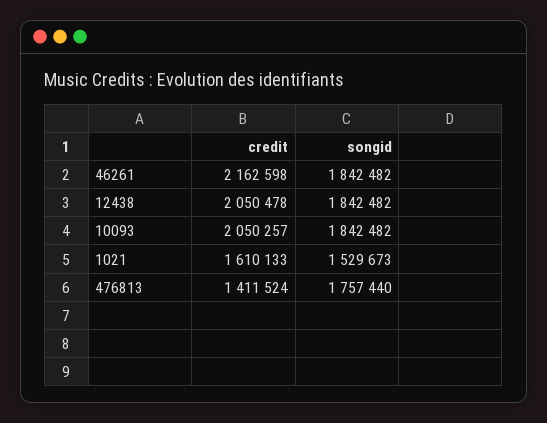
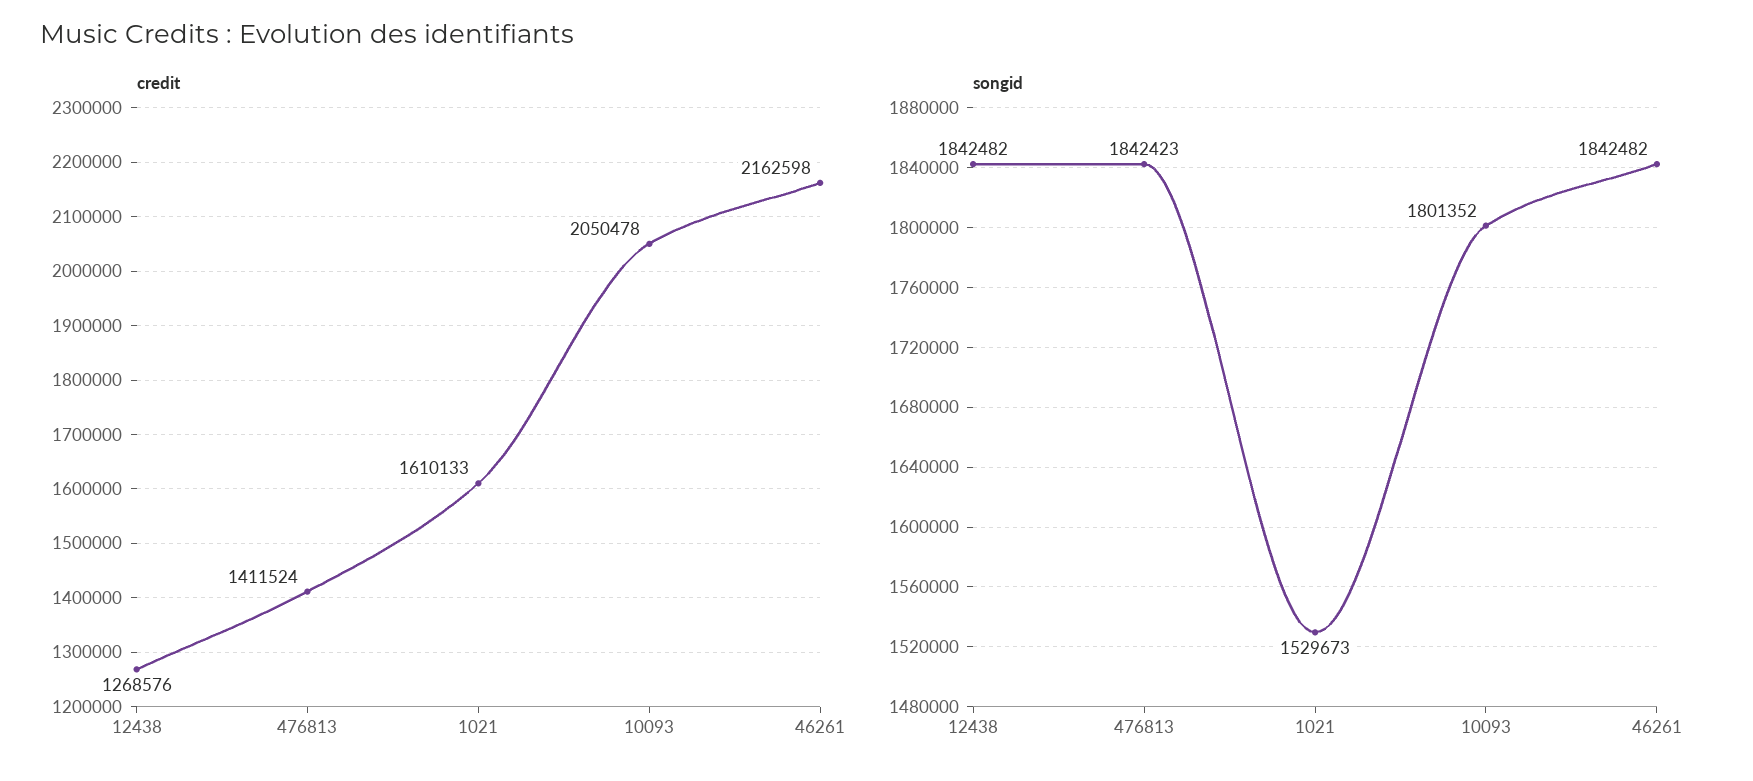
credit, 12438: 2050478 -> 1268576
credit, 10093: 2050257 -> 2050478
songid, 10093: 1842482 -> 1801352
songid, 476813: 1757440 -> 1842423

